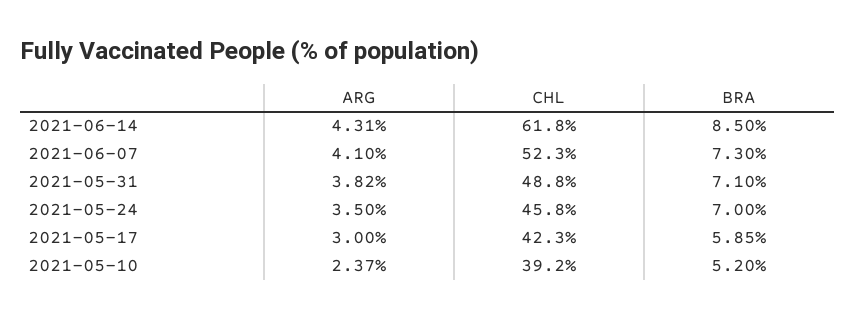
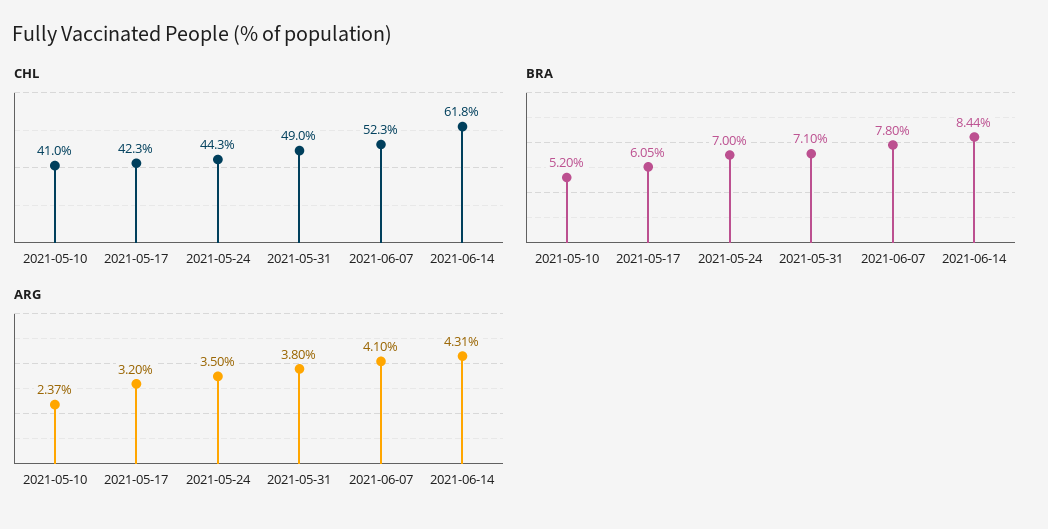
BRA, 2021-06-14: 8.5 -> 8.44
BRA, 2021-06-07: 7.3 -> 7.8
ARG, 2021-05-31: 3.82 -> 3.8
CHL, 2021-05-31: 48.8 -> 49
CHL, 2021-05-24: 45.8 -> 44.3
ARG, 2021-05-17: 3 -> 3.2
BRA, 2021-05-17: 5.85 -> 6.05
CHL, 2021-05-10: 39.2 -> 41

